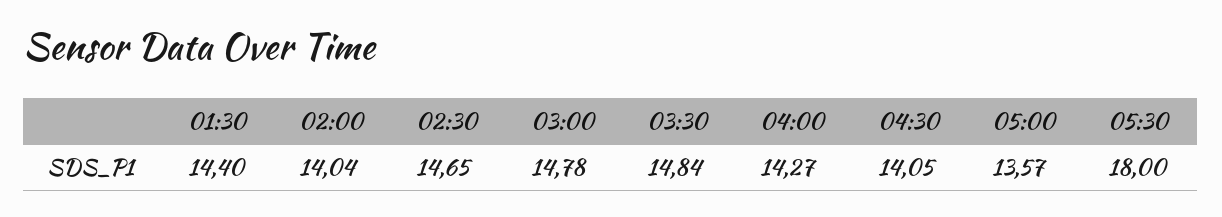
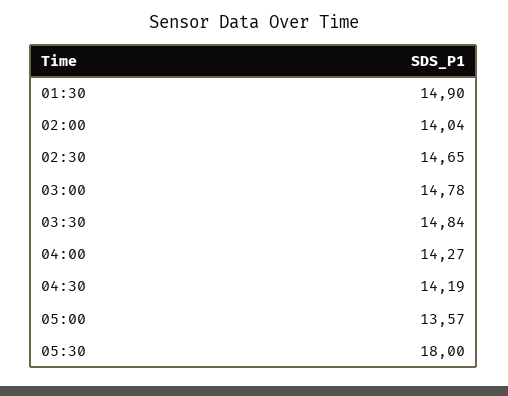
01:30: 14.4 -> 14.9
04:30: 14.05 -> 14.19

